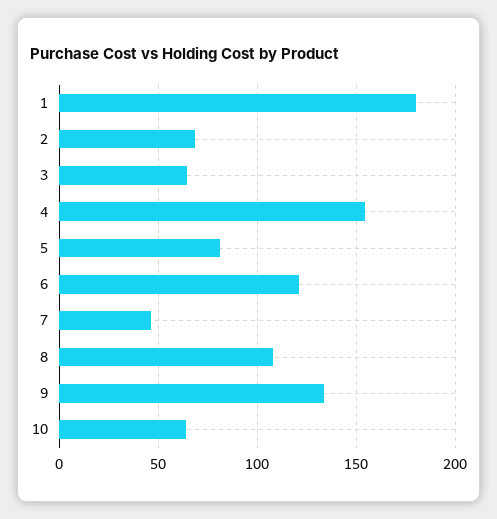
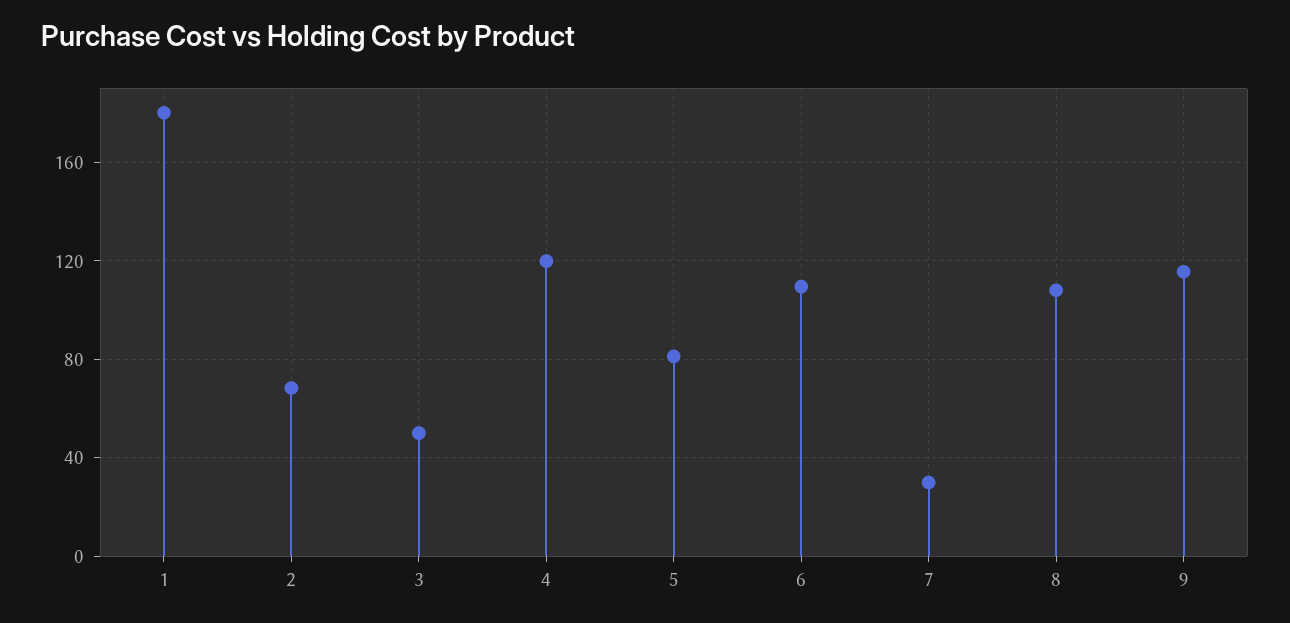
3: 65 -> 50
4: 155 -> 120
6: 120 -> 110
7: 45 -> 30
9: 135 -> 115
10: 65 -> none

